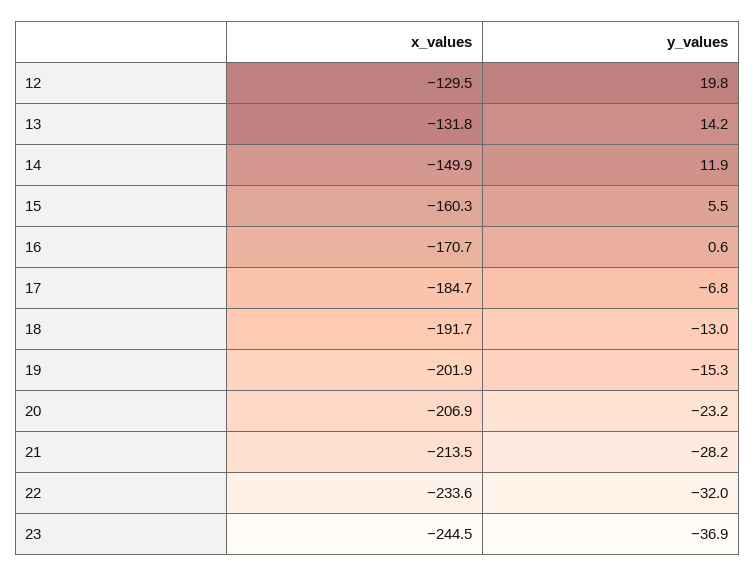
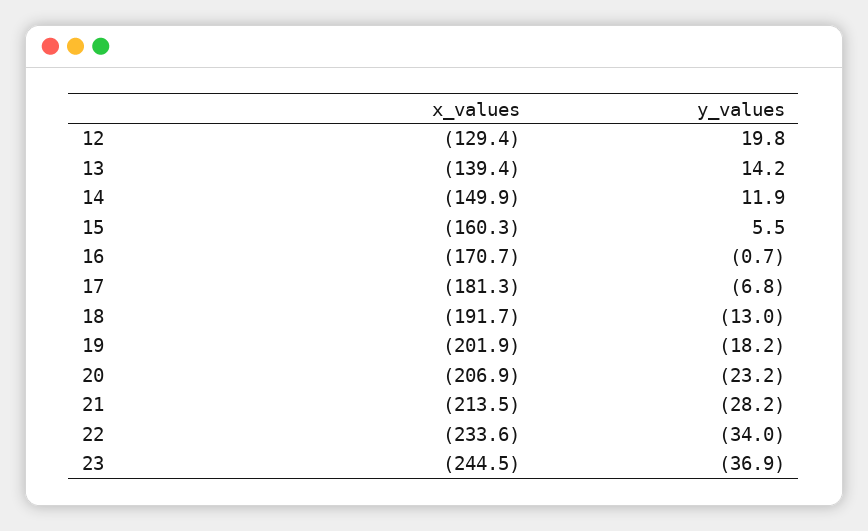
x_values, 12: -129.5 -> -129.4
x_values, 13: -131.8 -> -139.4
y_values, 16: 0.6 -> -0.7
x_values, 17: -184.7 -> -181.3
y_values, 19: -15.3 -> -18.2
y_values, 22: -32 -> -34

